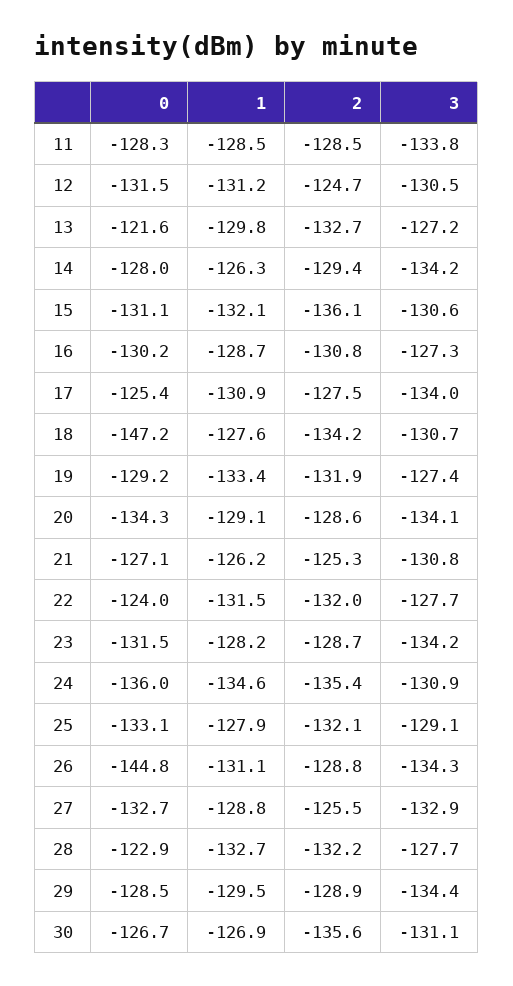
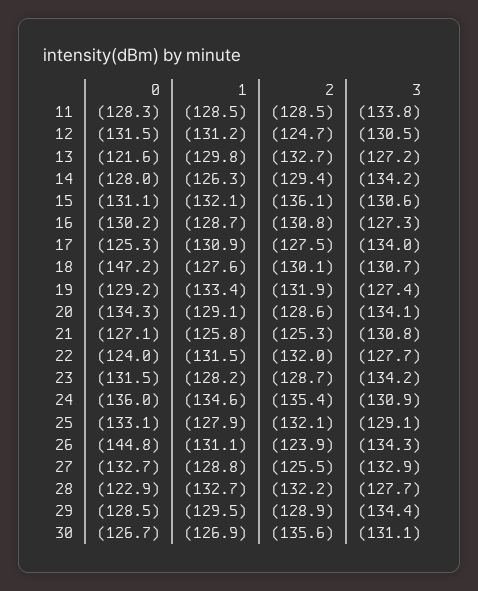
0, 17: -125.4 -> -125.3
2, 18: -134.2 -> -130.1
1, 21: -126.2 -> -125.8
2, 26: -128.8 -> -123.9

